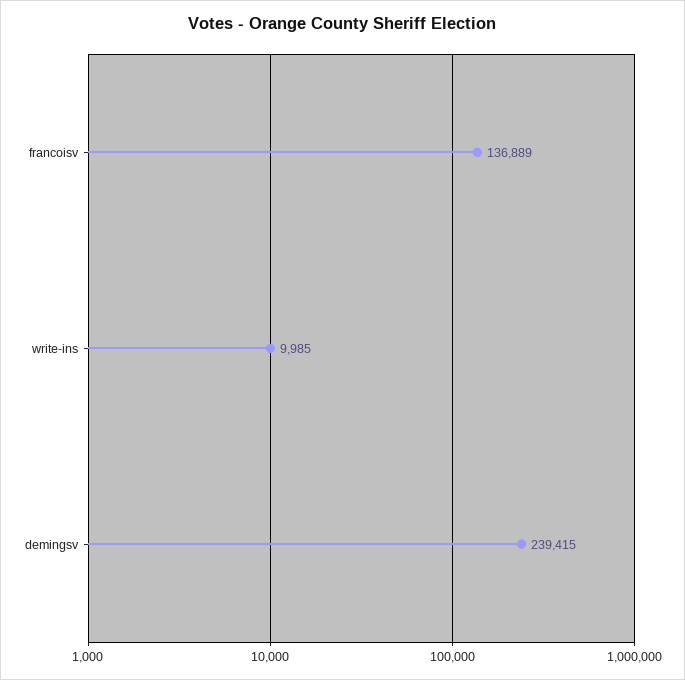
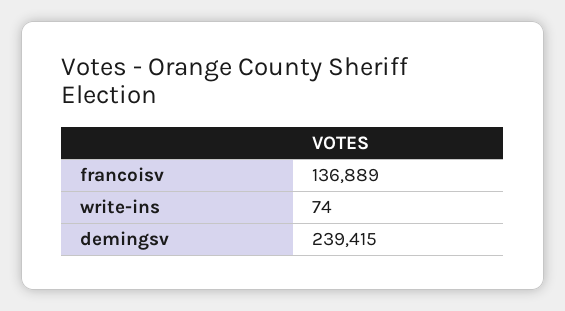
write-ins: 9985 -> 74

